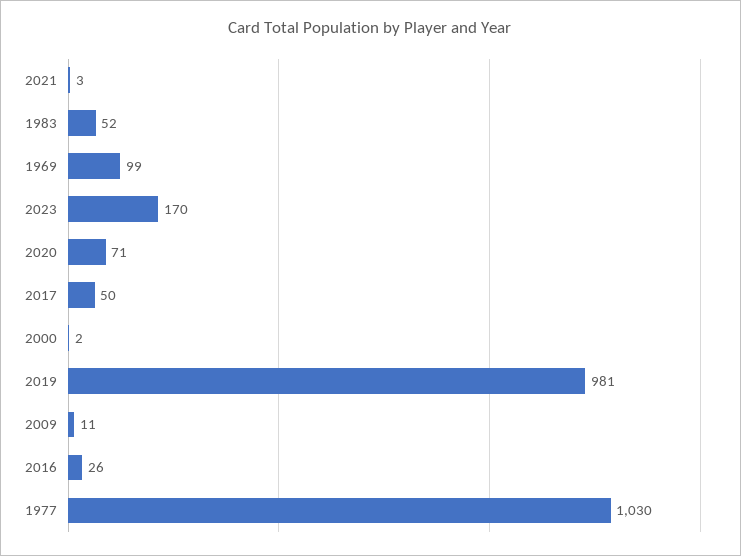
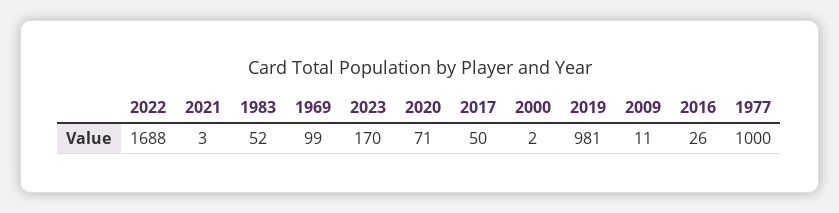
1977: 1030 -> 1000
2022: none -> 1688

